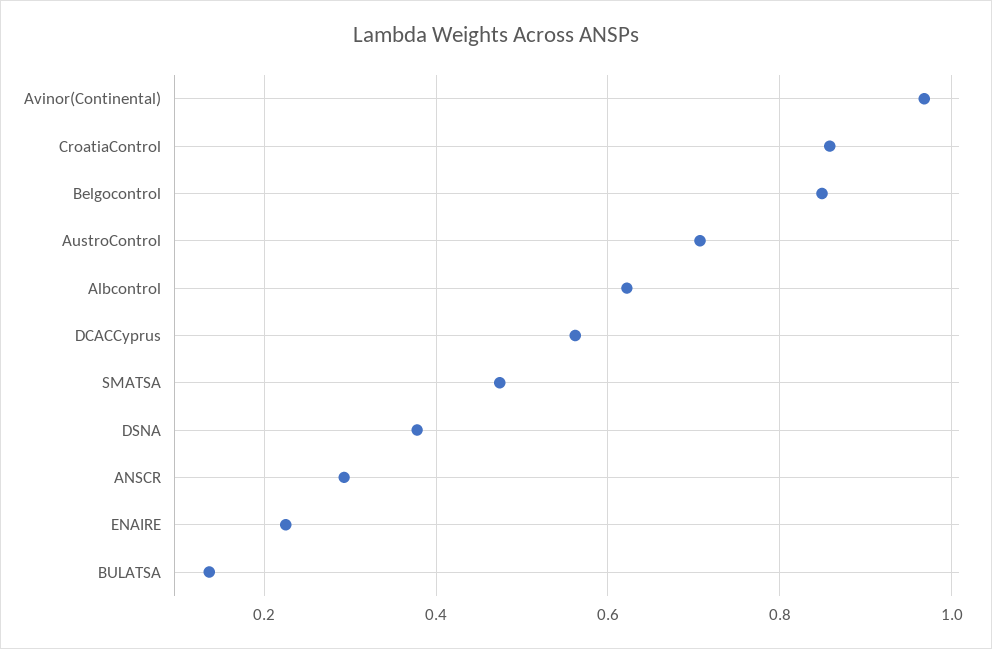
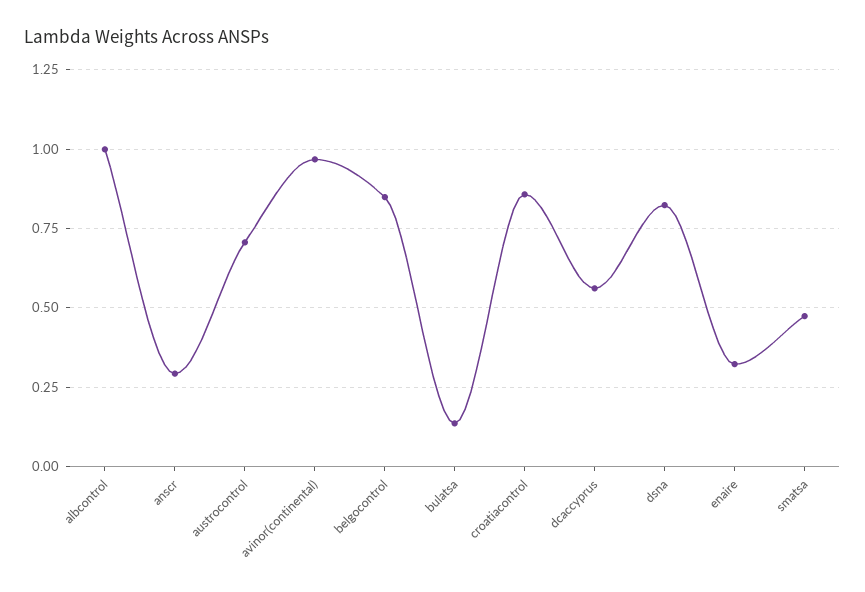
Albcontrol: 0.62 -> 1
DSNA: 0.38 -> 0.825
ENAIRE: 0.22 -> 0.325

